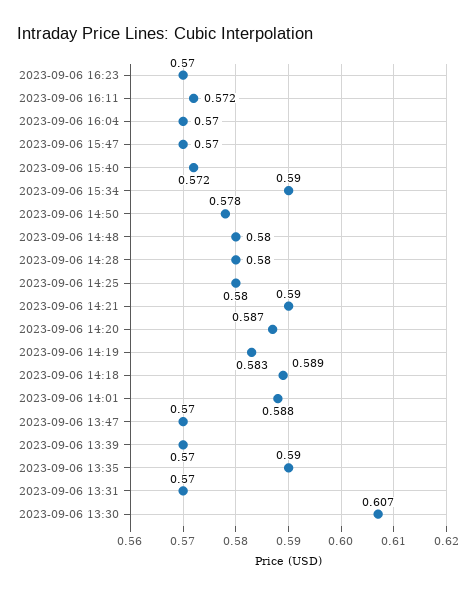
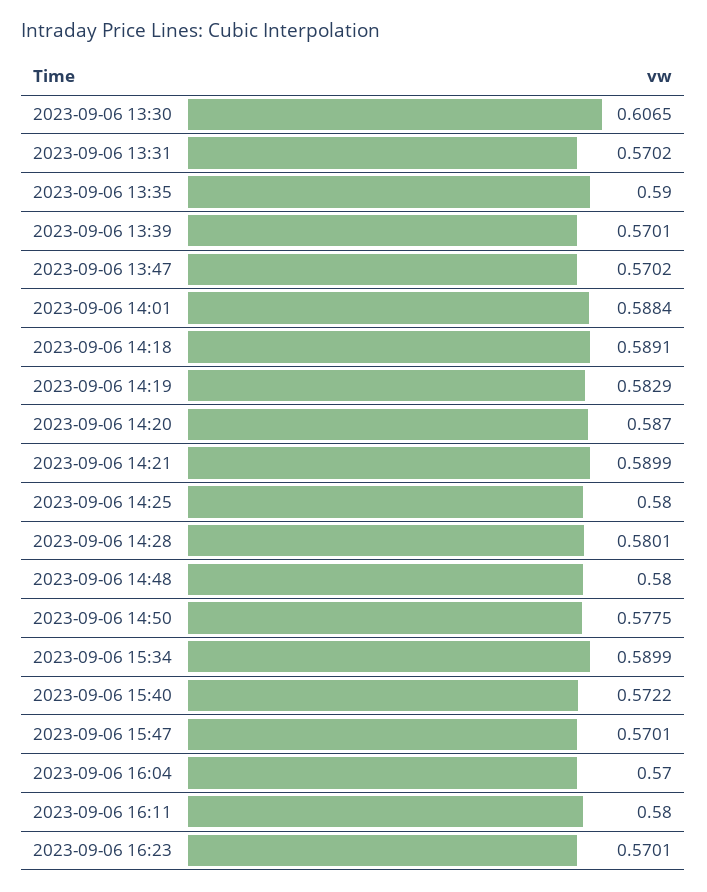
2023-09-06 16:11: 0.572 -> 0.58

